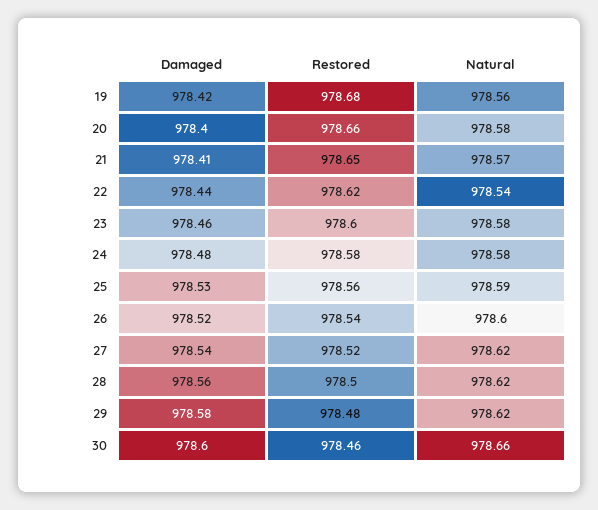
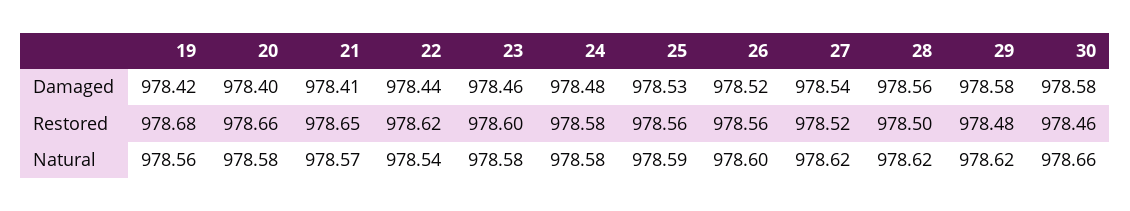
Restored, 26: 978.54 -> 978.56
Damaged, 30: 978.6 -> 978.58

